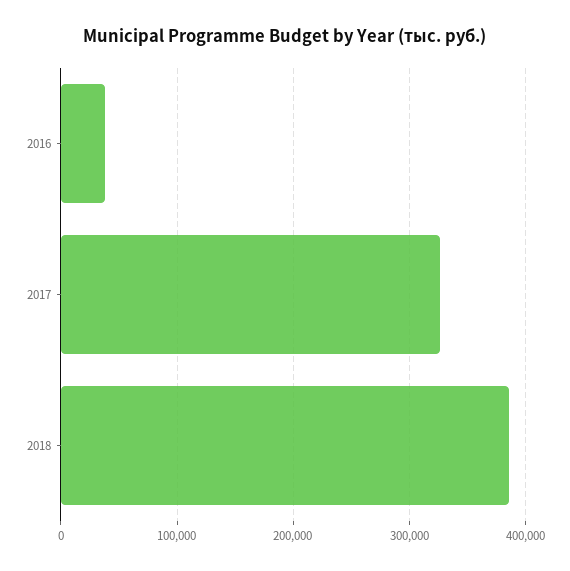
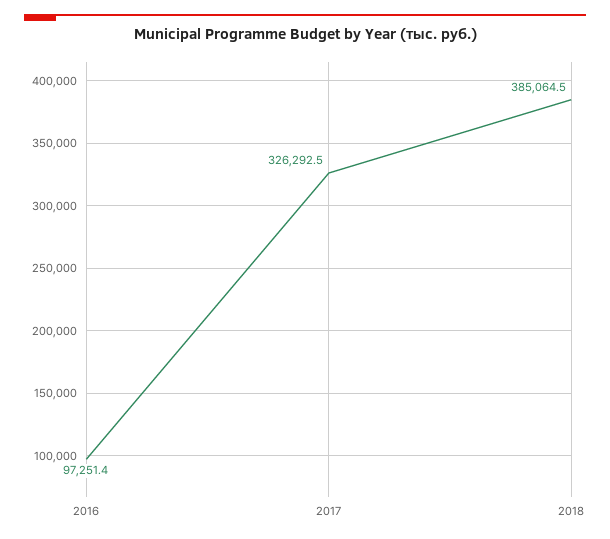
2016: 40000 -> 97251.4

